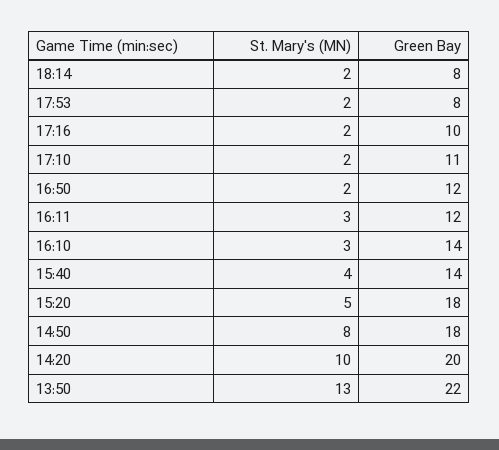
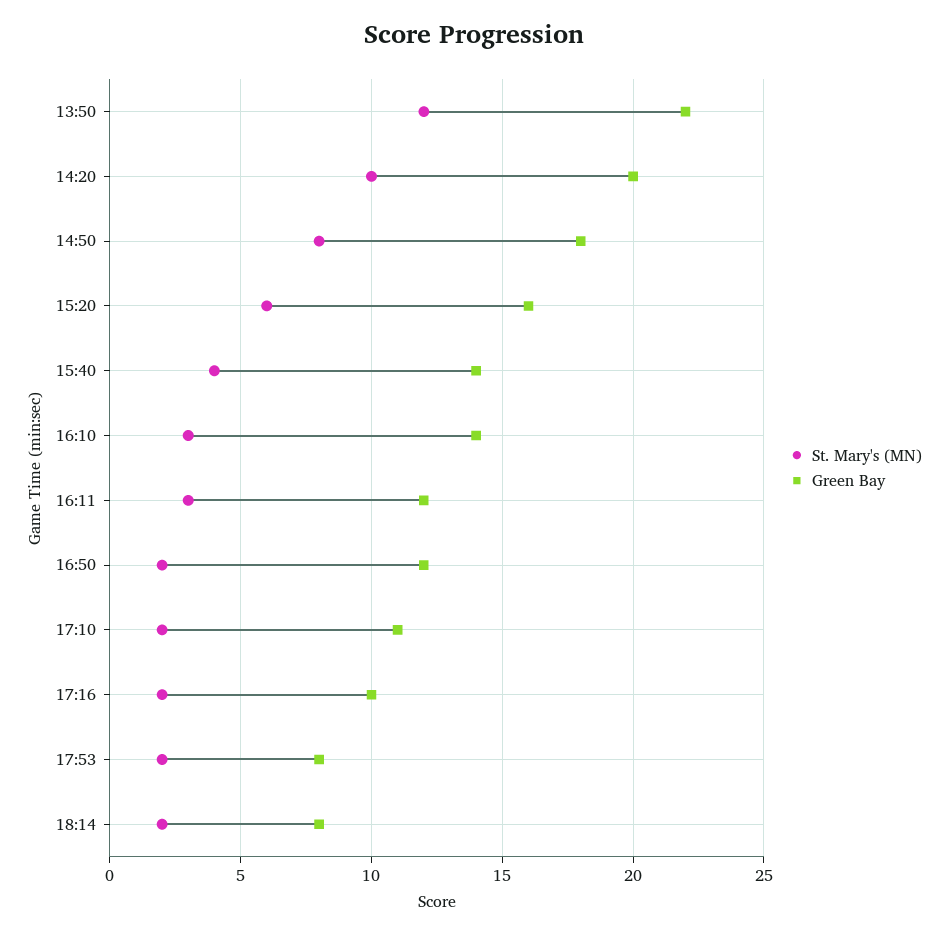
St. Mary's (MN), 15:20: 5 -> 6
Green Bay, 15:20: 18 -> 16
St. Mary's (MN), 13:50: 13 -> 12

